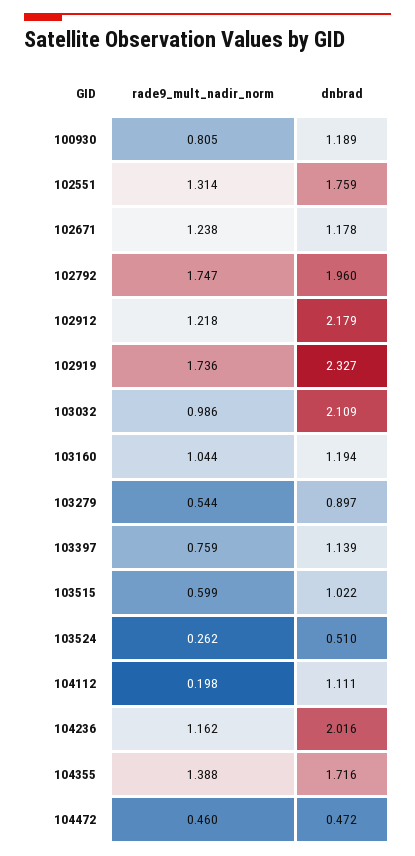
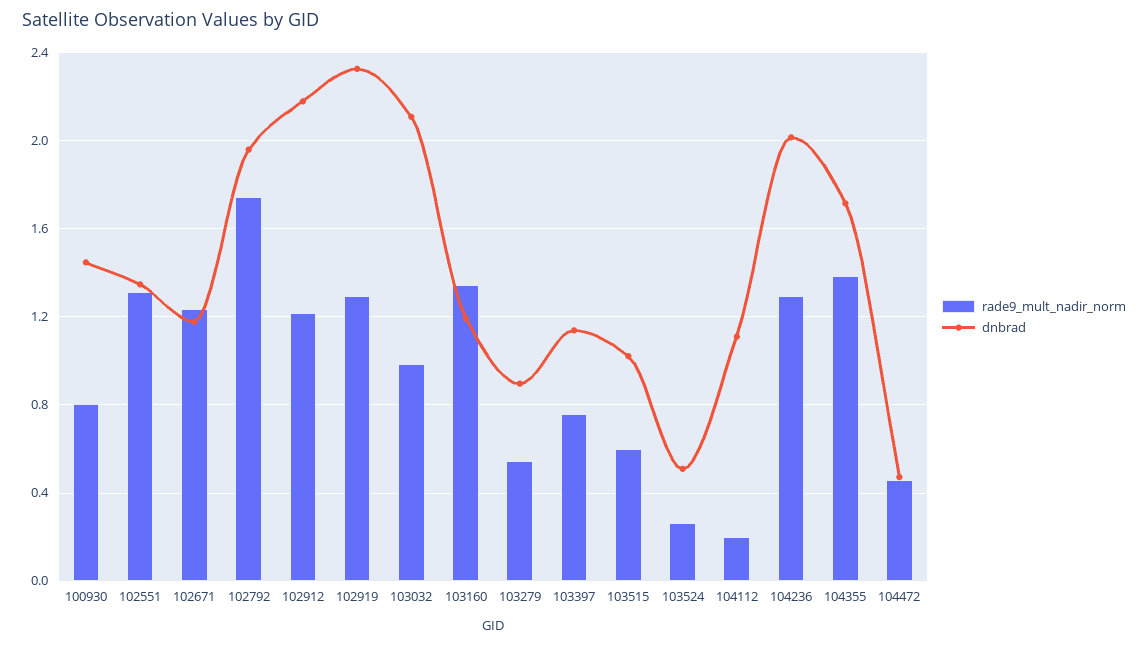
dnbrad, 100930: 1.189 -> 1.45
dnbrad, 102551: 1.759 -> 1.35
rade9_mult_nadir_norm, 102919: 1.736 -> 1.3
rade9_mult_nadir_norm, 103160: 1.044 -> 1.35
rade9_mult_nadir_norm, 104236: 1.162 -> 1.3

